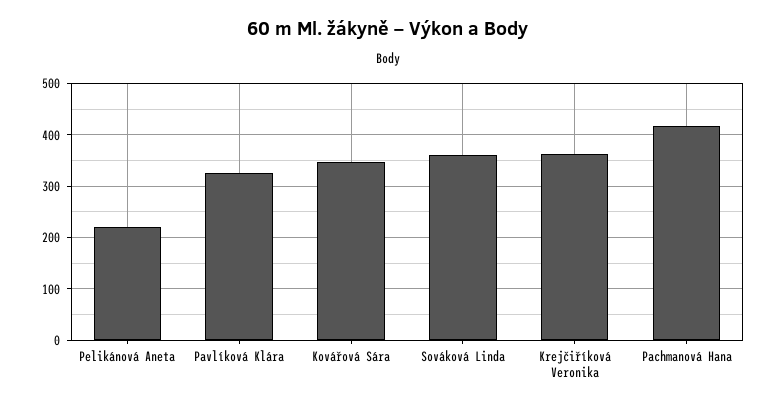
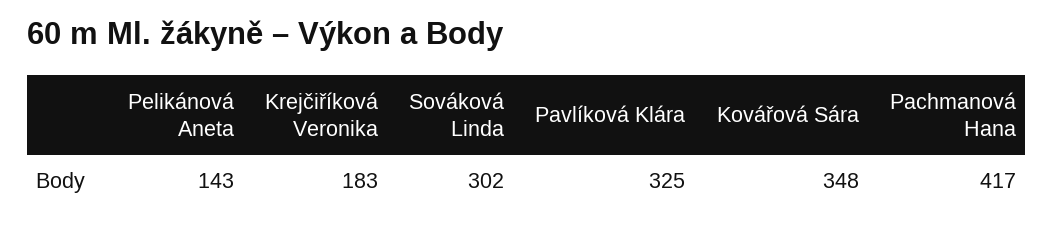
Pelikánová Aneta: 220 -> 143
Sováková Linda: 360 -> 302
Krejčiříková Veronika: 360 -> 183

